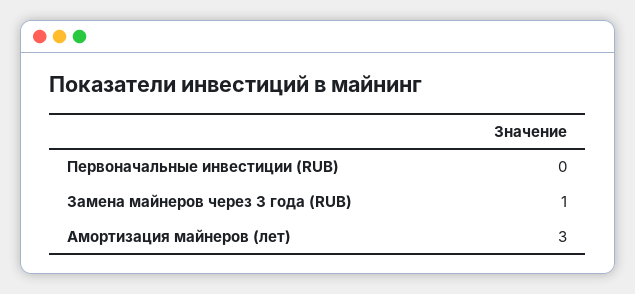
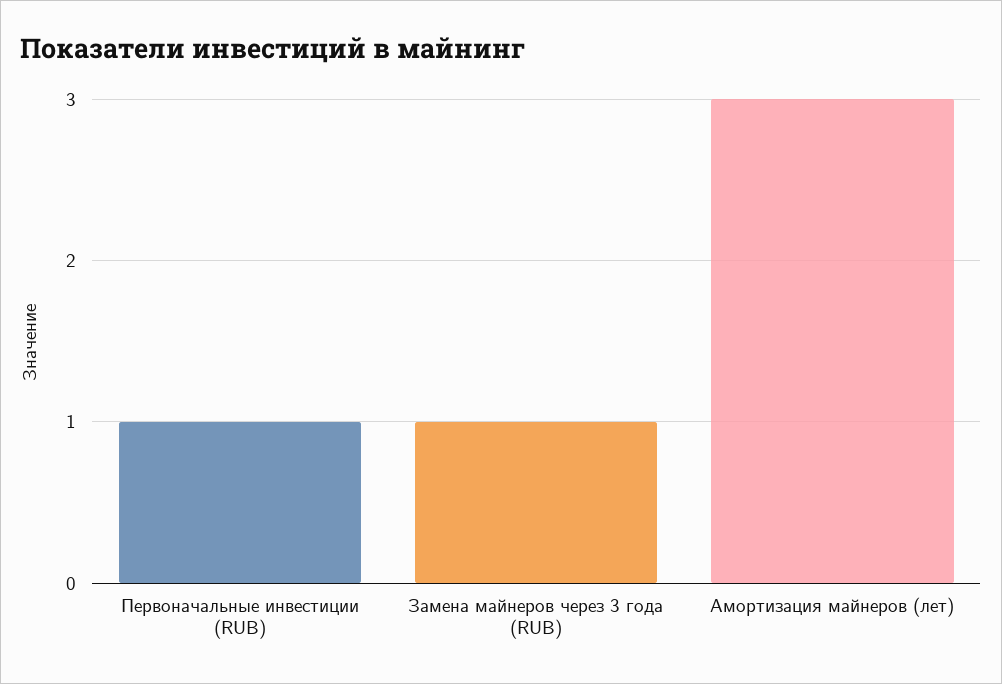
Первоначальные инвестиции (RUB): 0 -> 1

